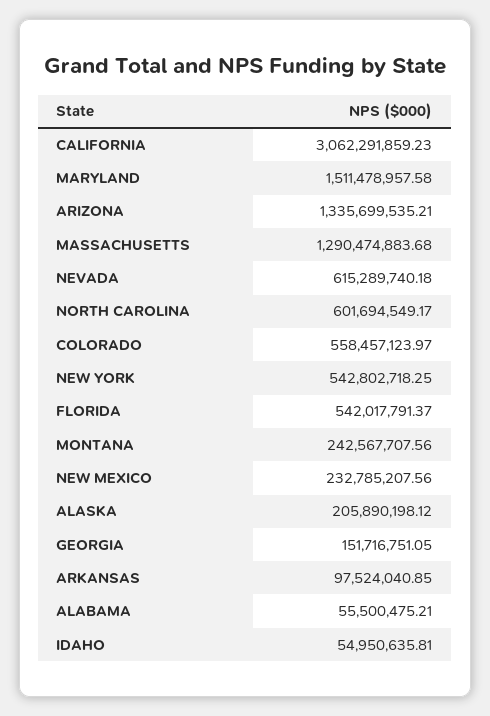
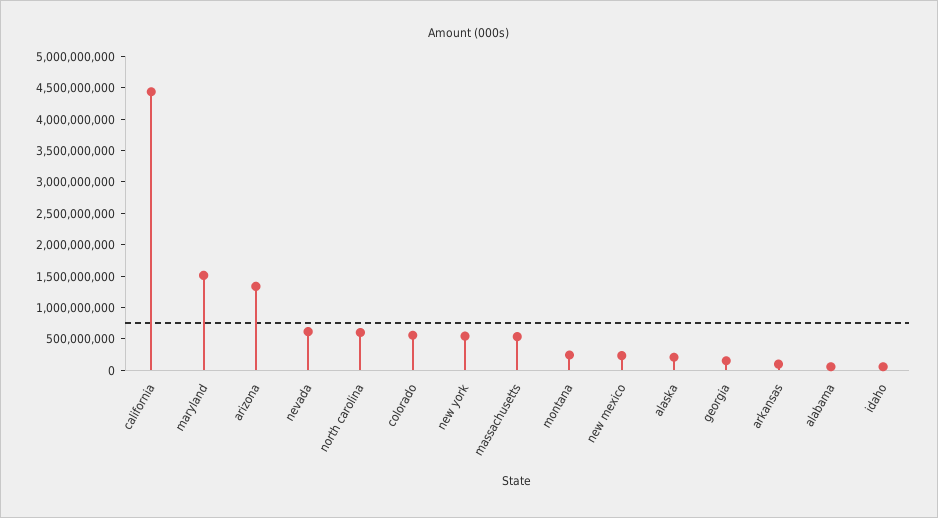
CALIFORNIA: 3062291859.23 -> 4500000000
MASSACHUSETTS: 1290474883.68 -> 500000000
FLORIDA: 542017791.37 -> none

